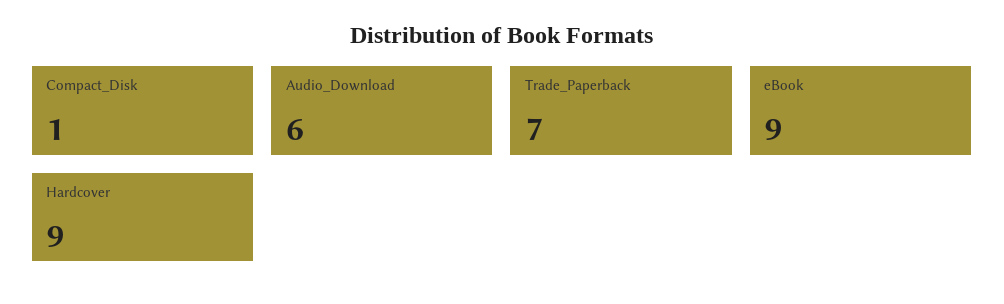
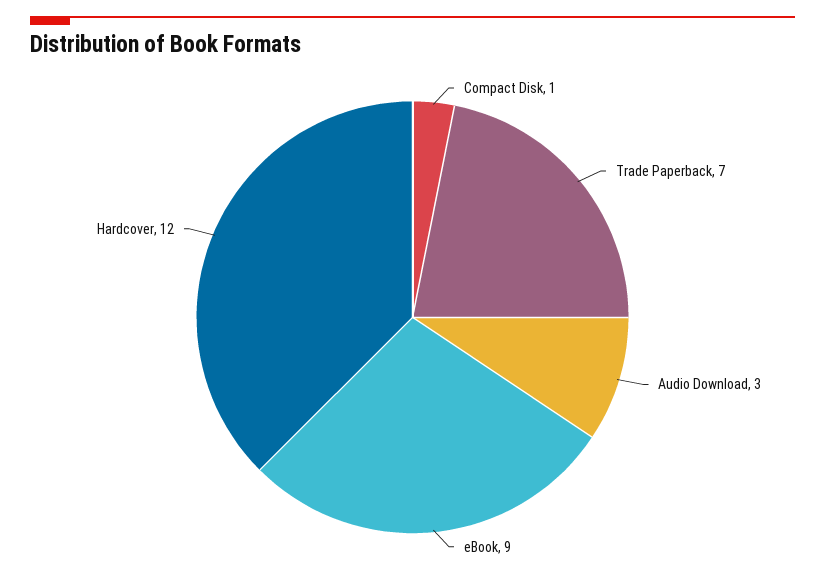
Audio_Download: 6 -> 3
Hardcover: 9 -> 12

